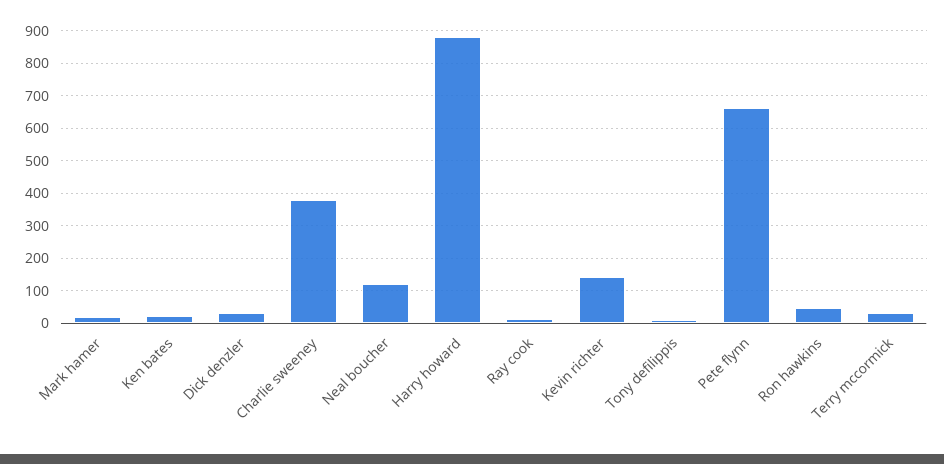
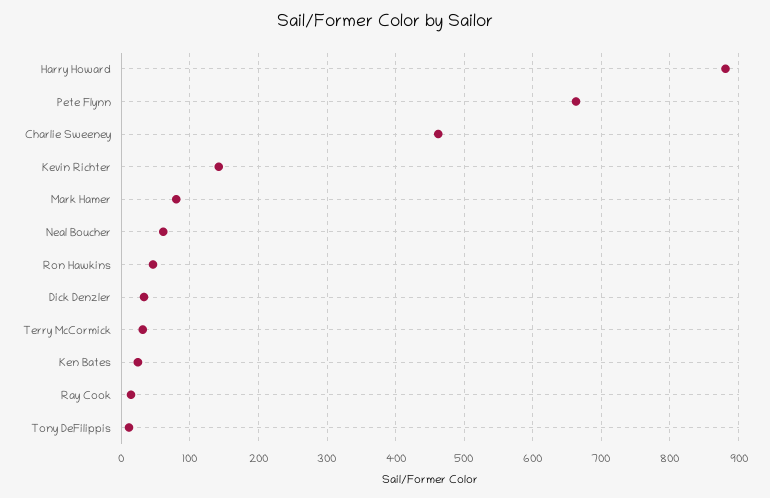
Mark hamer: 20 -> 80
Charlie sweeney: 380 -> 460
Neal boucher: 120 -> 60

